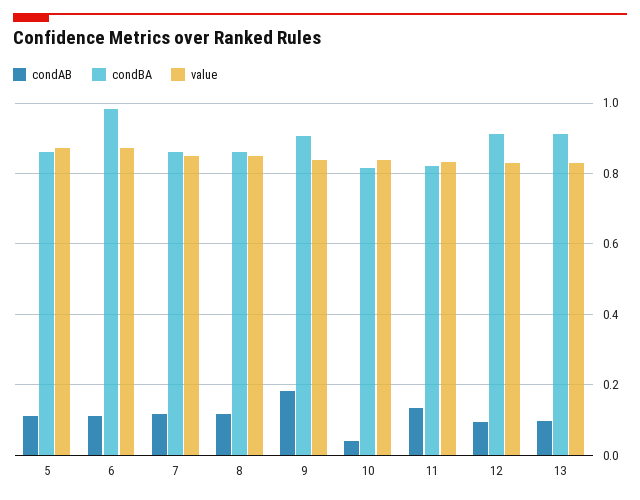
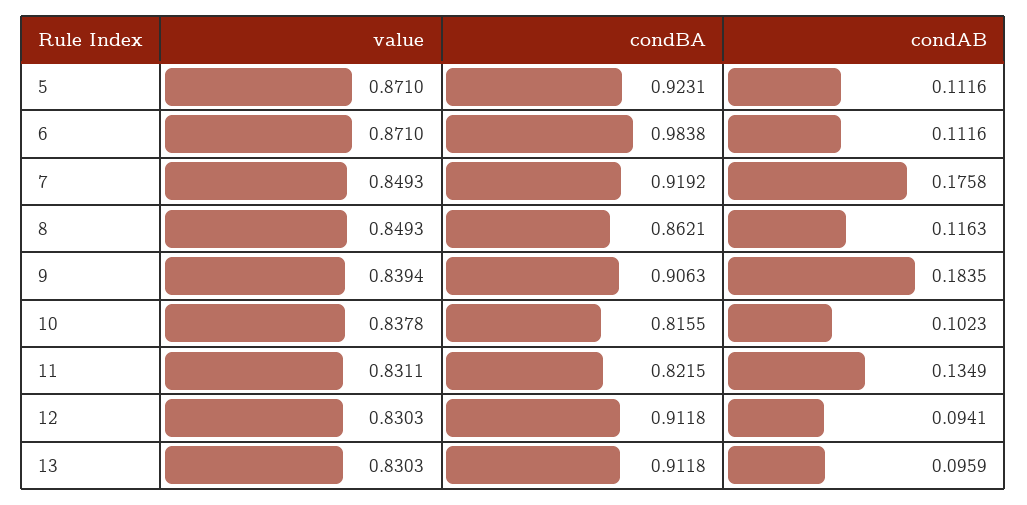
condBA, 5: 0.86 -> 0.9231
condAB, 7: 0.12 -> 0.1758
condBA, 7: 0.86 -> 0.9192
condAB, 10: 0.04 -> 0.1023

